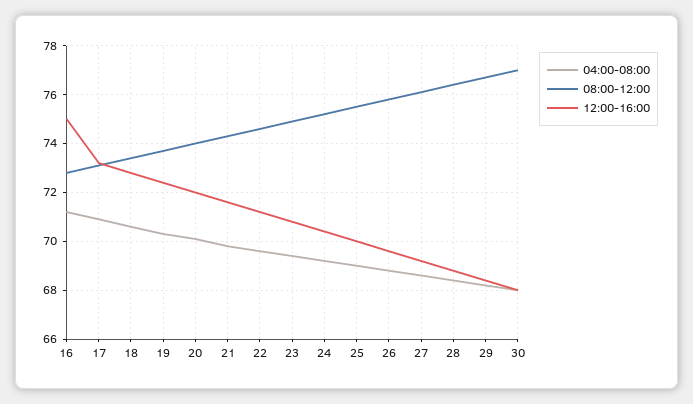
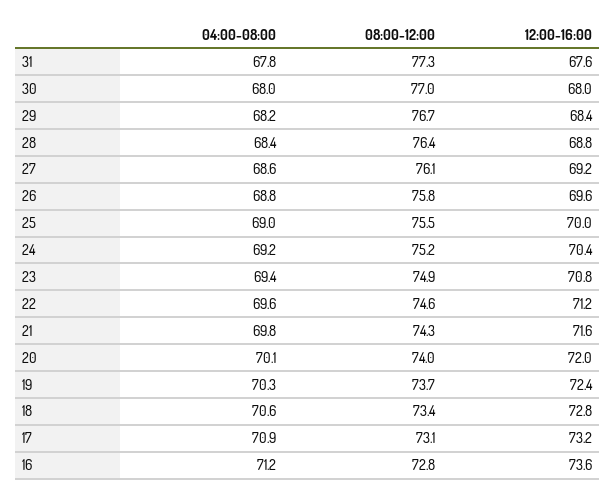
12:00-16:00, 16: 75 -> 73.6
04:00-08:00, 31: none -> 67.8
08:00-12:00, 31: none -> 77.3
12:00-16:00, 31: none -> 67.6

